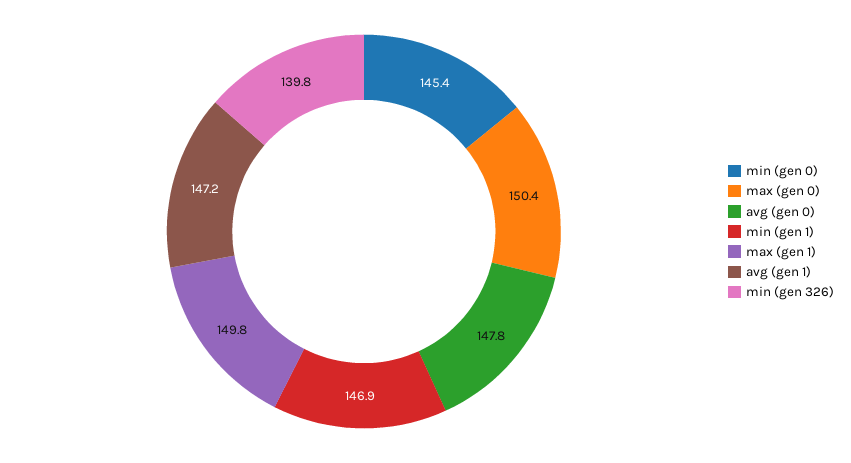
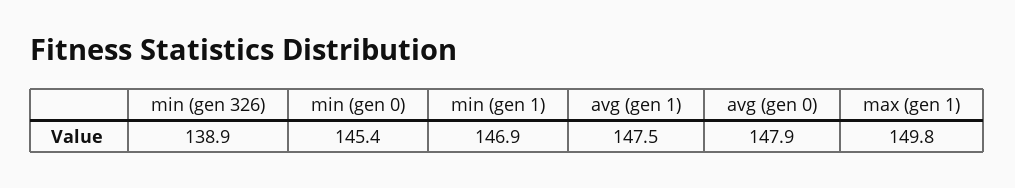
max (gen 0): 150.4 -> none
avg (gen 0): 147.8 -> 147.9
avg (gen 1): 147.2 -> 147.5
min (gen 326): 139.8 -> 138.9

